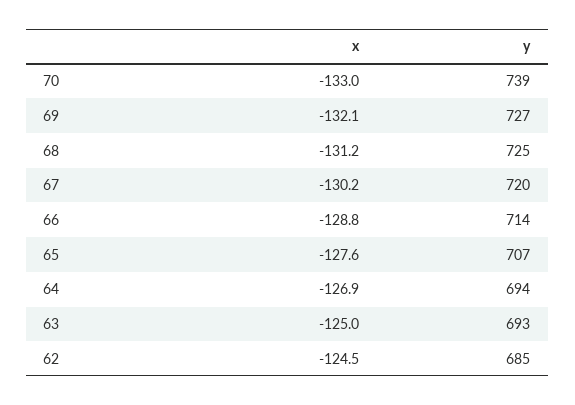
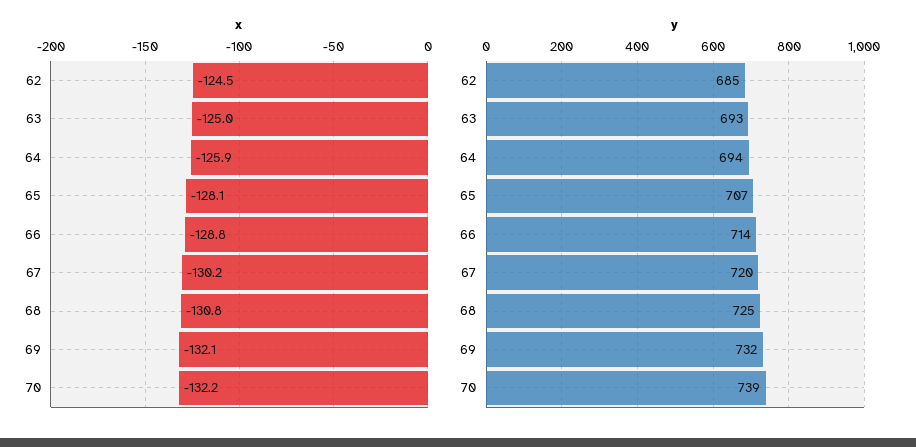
x, 70: -133 -> -132.2
y, 69: 727 -> 732
x, 68: -131.2 -> -130.8
x, 65: -127.6 -> -128.1
x, 64: -126.9 -> -125.9

